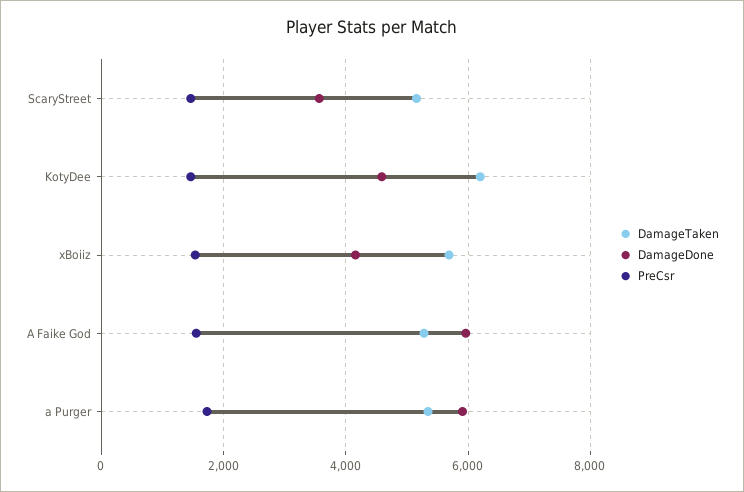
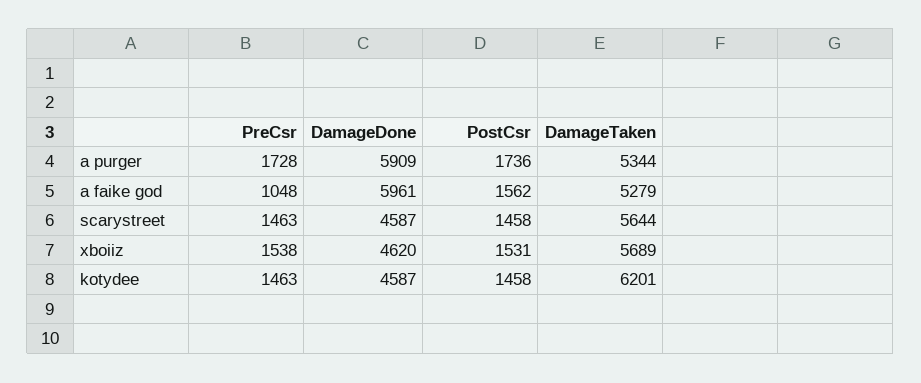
DamageTaken, ScaryStreet: 5200 -> 5644
DamageDone, ScaryStreet: 3600 -> 4587
DamageDone, xBoiiz: 4200 -> 4620
PreCsr, A Faike God: 1600 -> 1048
PostCsr, a Purger: none -> 1736
PostCsr, A Faike God: none -> 1562
PostCsr, ScaryStreet: none -> 1458
PostCsr, xBoiiz: none -> 1531
PostCsr, KotyDee: none -> 1458

